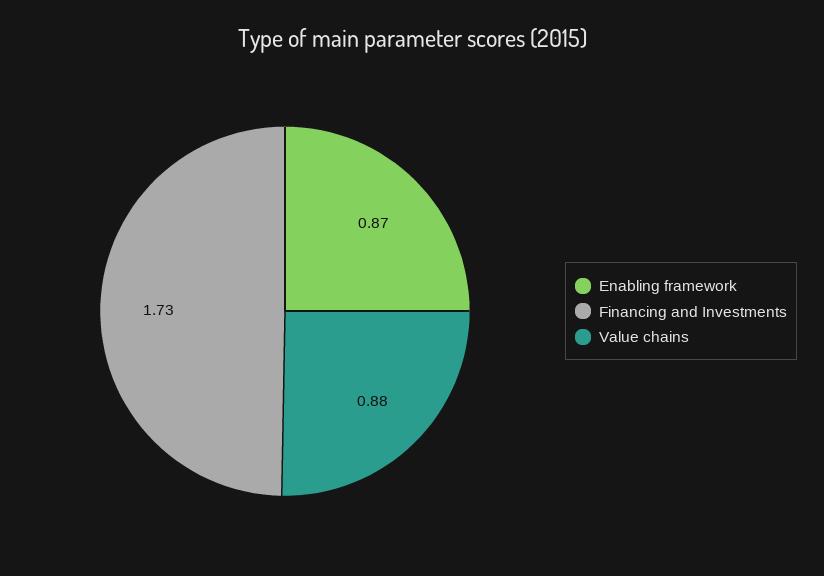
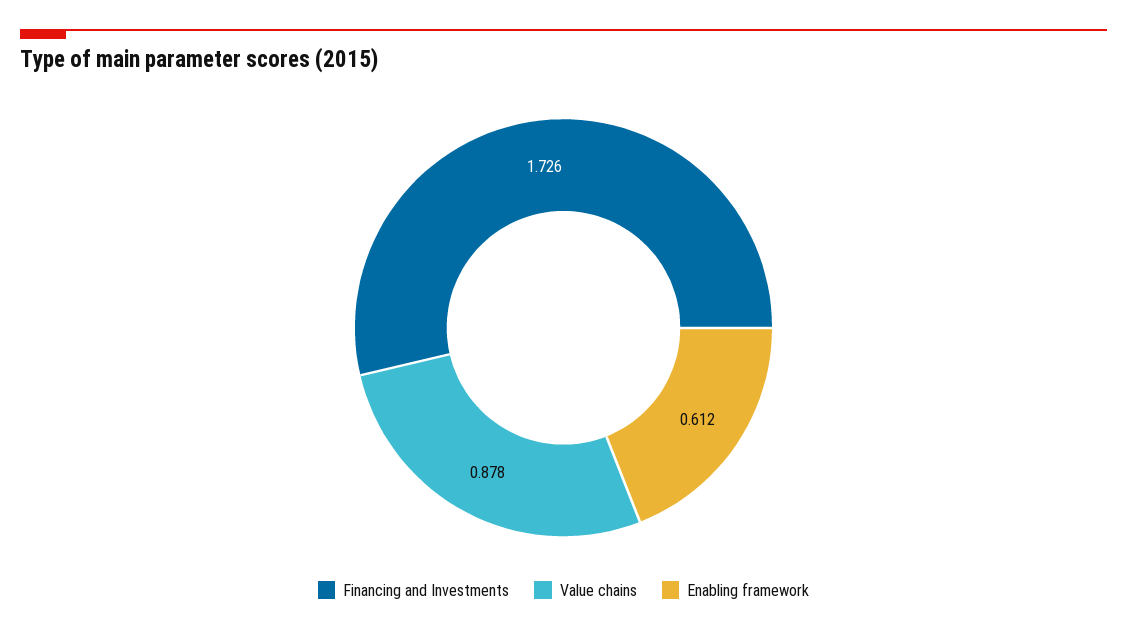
Enabling framework: 0.87 -> 0.612

